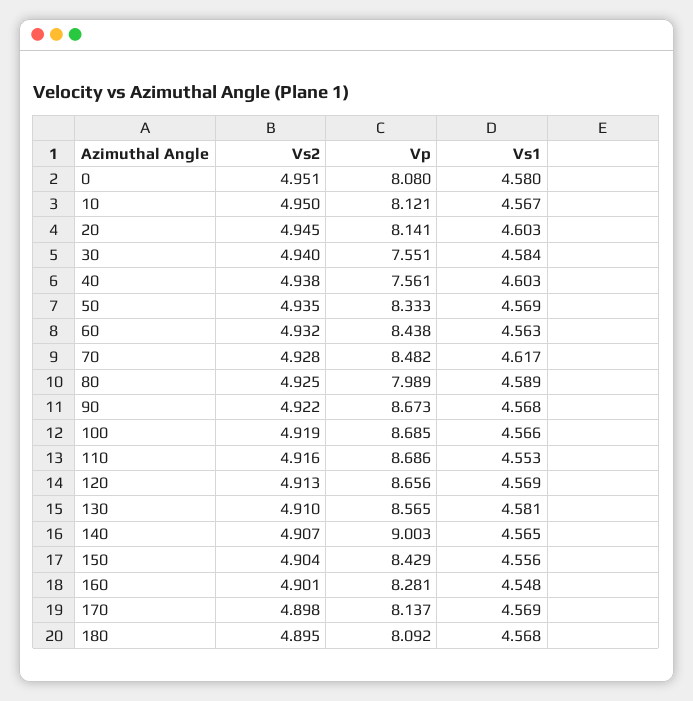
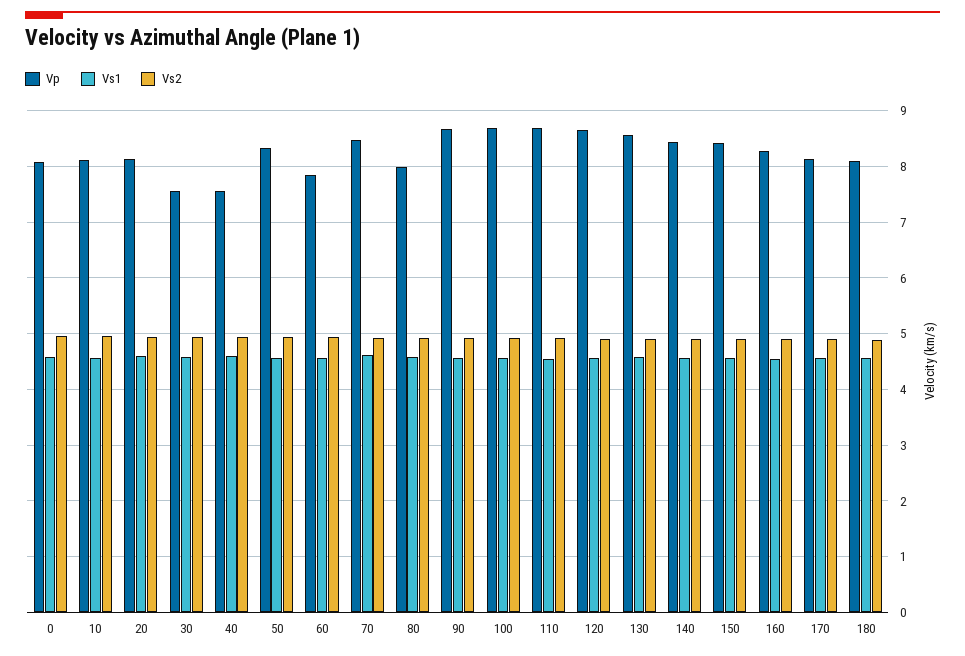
Vp, 60: 8.438 -> 7.8
Vp, 140: 9.003 -> 8.4

